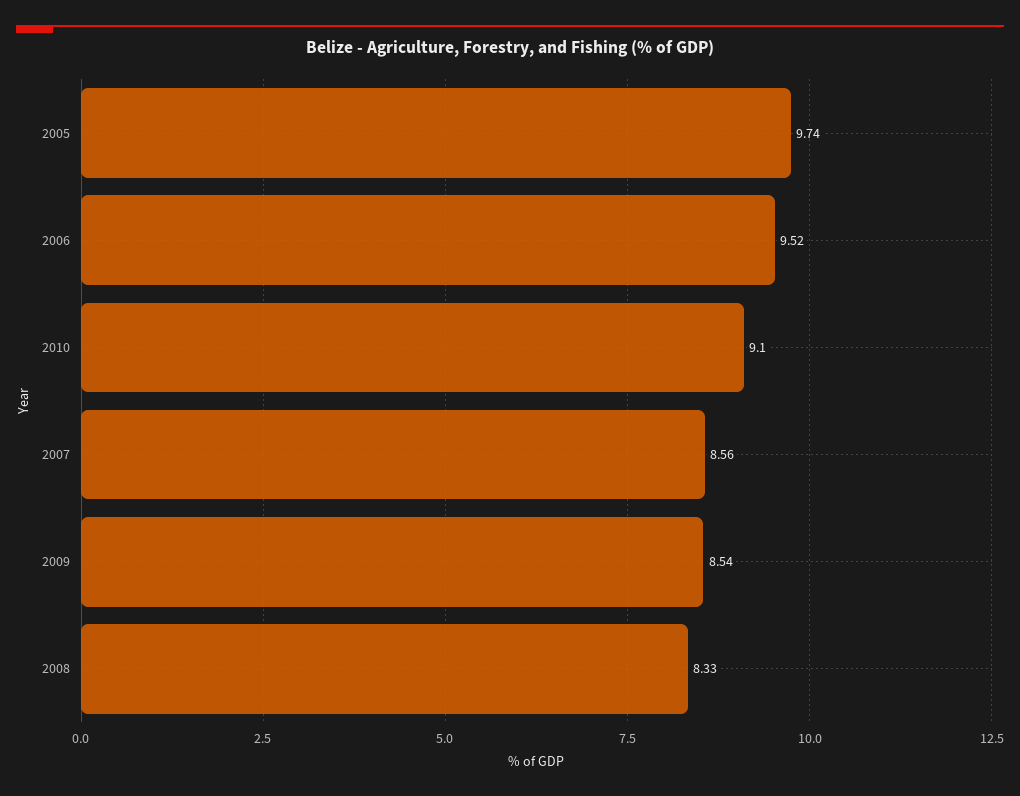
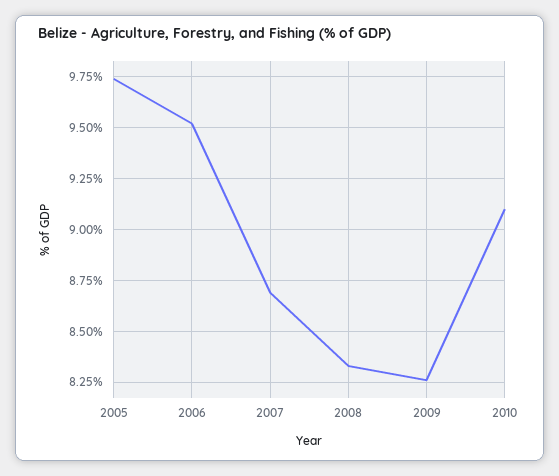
2007: 8.56 -> 8.7
2009: 8.54 -> 8.25

